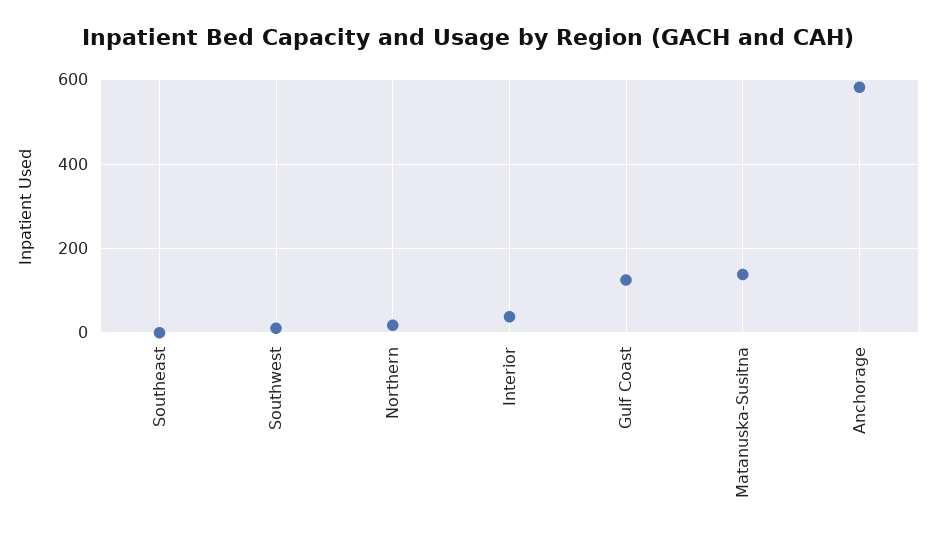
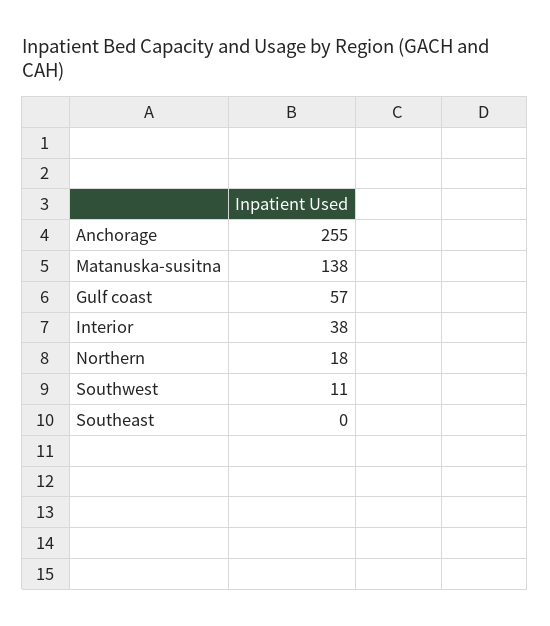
Gulf Coast: 120 -> 57
Anchorage: 580 -> 255

